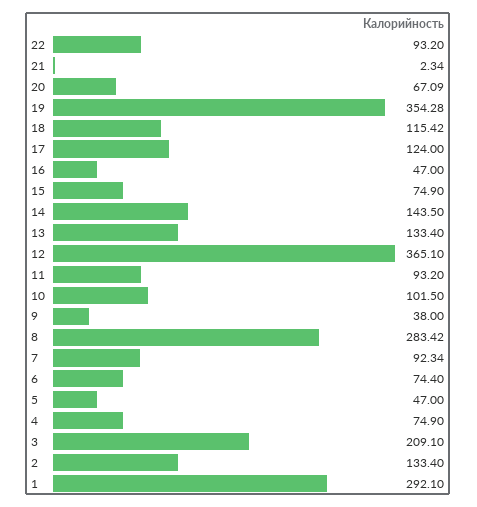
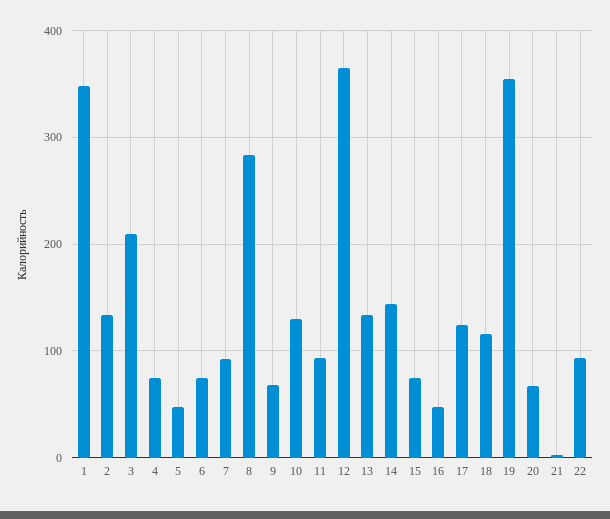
10: 101.5 -> 130
9: 38 -> 70
1: 292.1 -> 350

